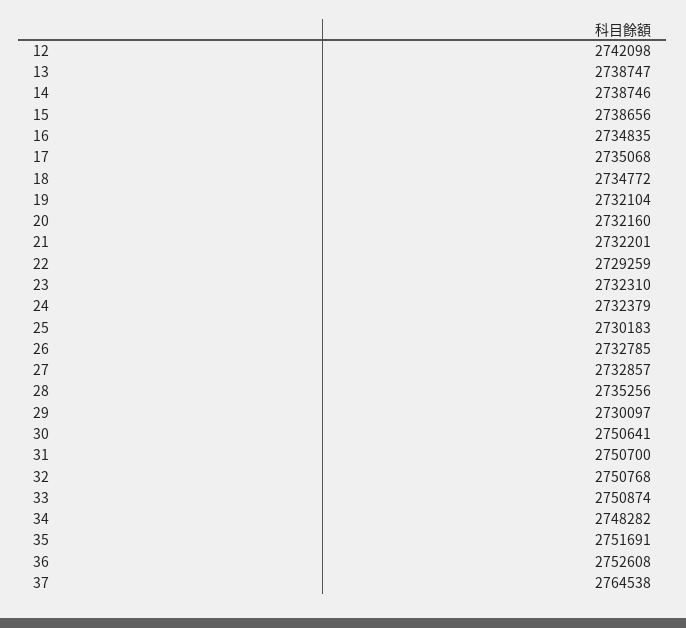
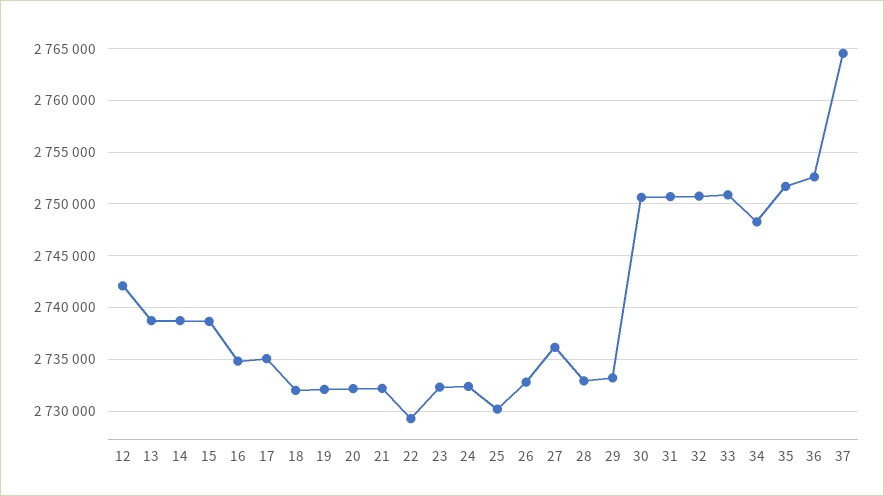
18: 2734772 -> 2732000
27: 2732857 -> 2736000
28: 2735256 -> 2733000
29: 2730097 -> 2733000

